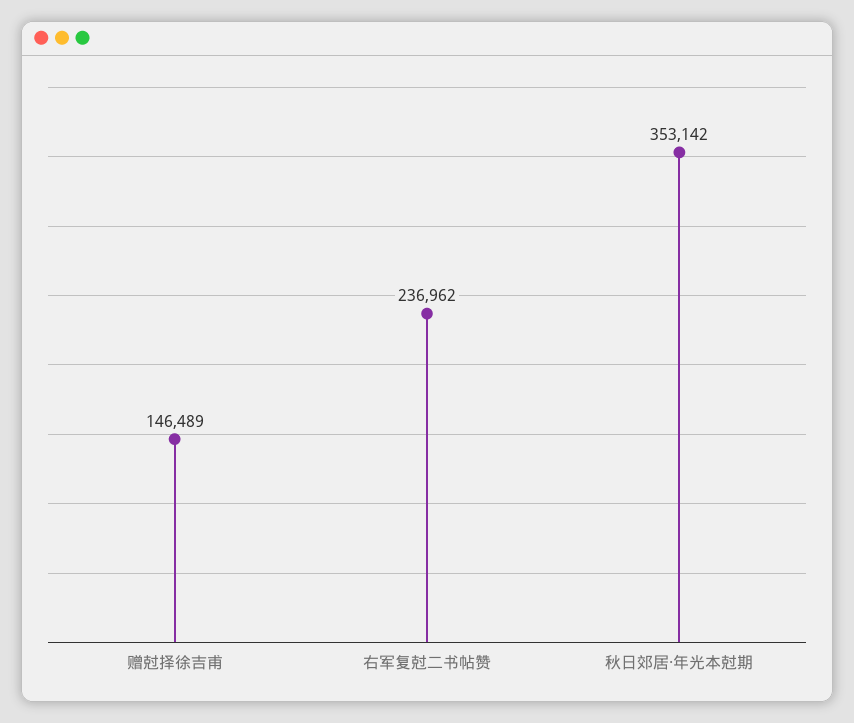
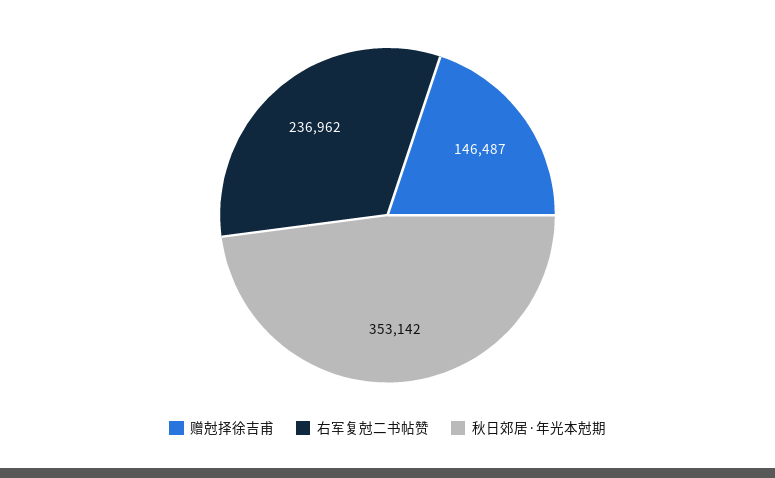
赠尅择徐吉甫: 146489 -> 146487

